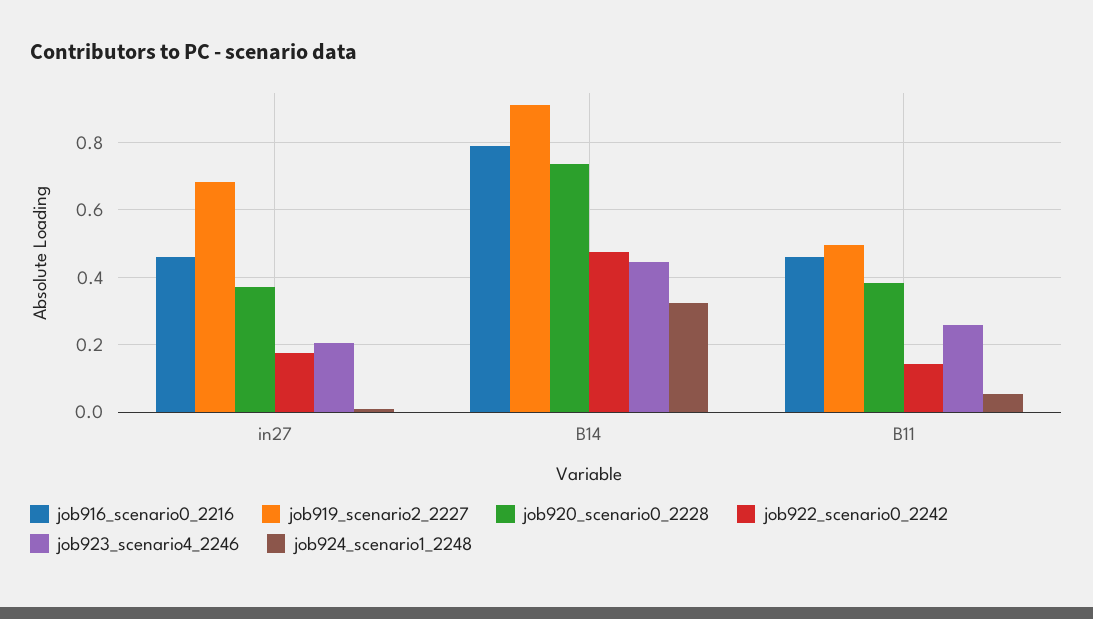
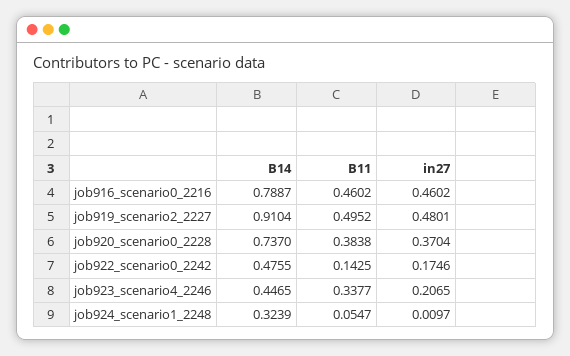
job919_scenario2_2227, in27: 0.68 -> 0.4801
job923_scenario4_2246, B11: 0.26 -> 0.3377

